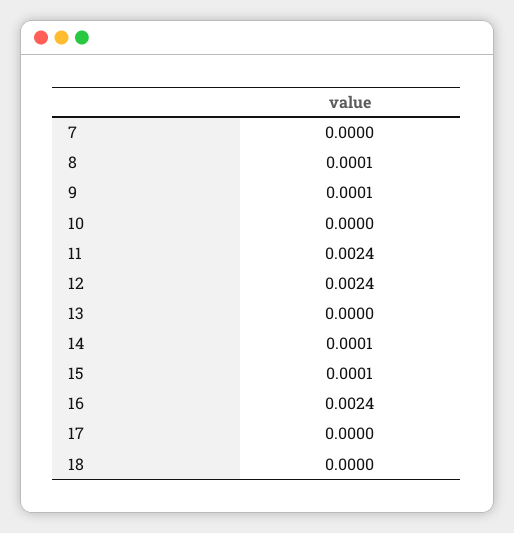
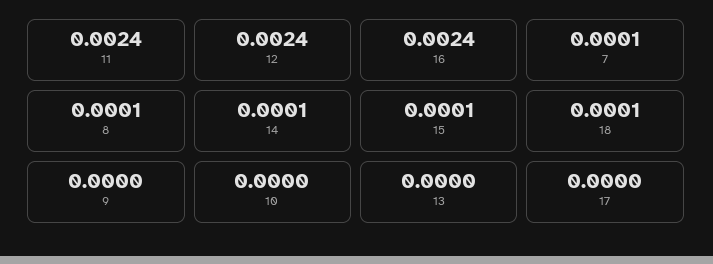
7: 0 -> 0.0001
9: 0.0001 -> 0
18: 0 -> 0.0001

